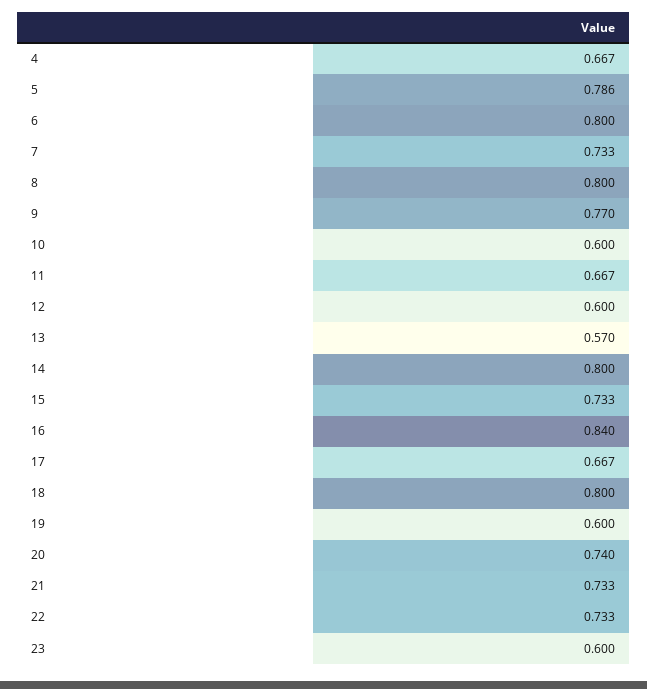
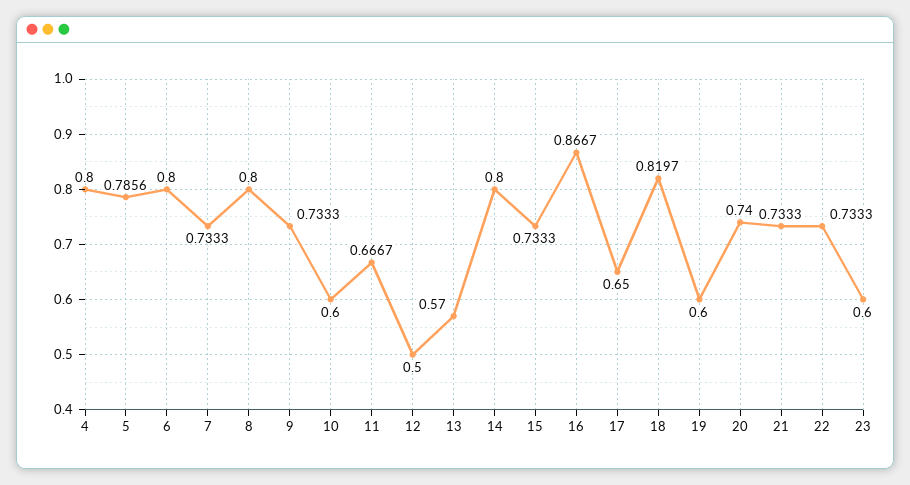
4: 0.667 -> 0.8
9: 0.77 -> 0.7333
12: 0.6 -> 0.5
16: 0.84 -> 0.8667
17: 0.667 -> 0.65
18: 0.8 -> 0.8197

